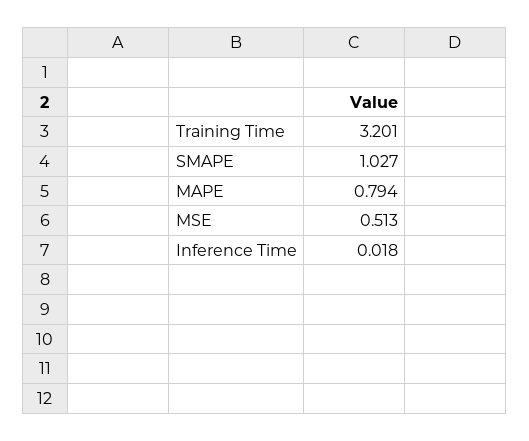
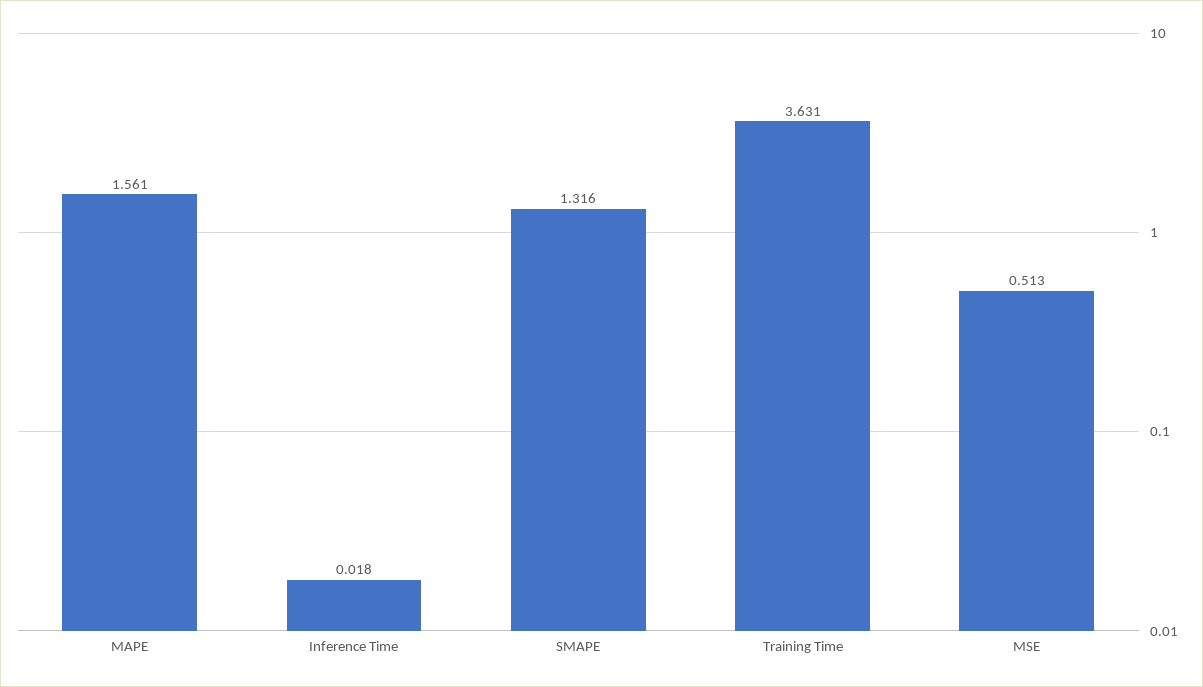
Training Time: 3.201 -> 3.631
SMAPE: 1.027 -> 1.316
MAPE: 0.794 -> 1.561

